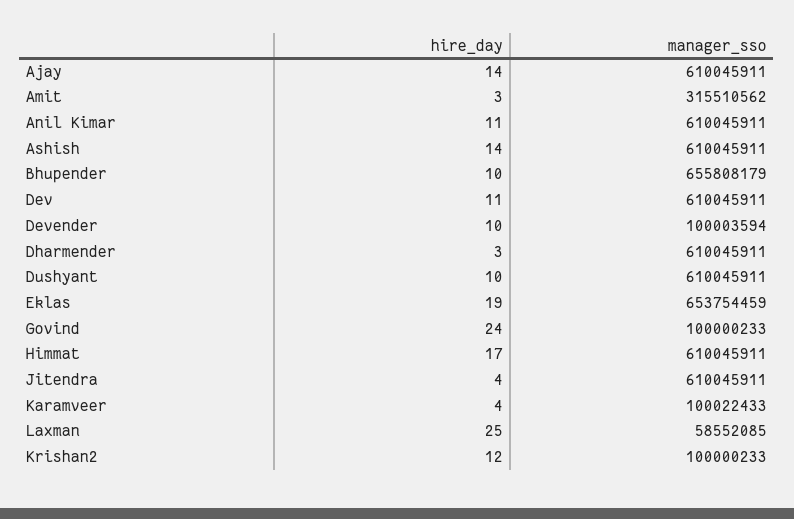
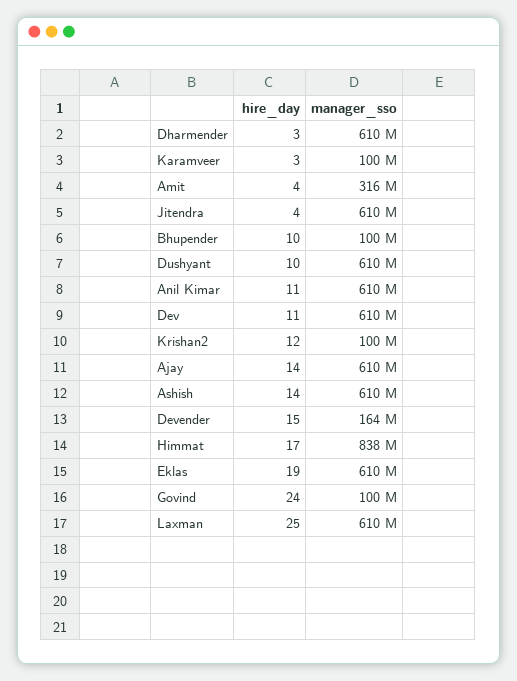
hire_day, Amit: 3 -> 4
manager_sso, Bhupender: 655808179 -> 100000000
hire_day, Devender: 10 -> 15
manager_sso, Devender: 100003594 -> 164000000
manager_sso, Eklas: 653754459 -> 610000000
manager_sso, Himmat: 610045911 -> 838000000
hire_day, Karamveer: 4 -> 3
manager_sso, Laxman: 58552085 -> 610000000

